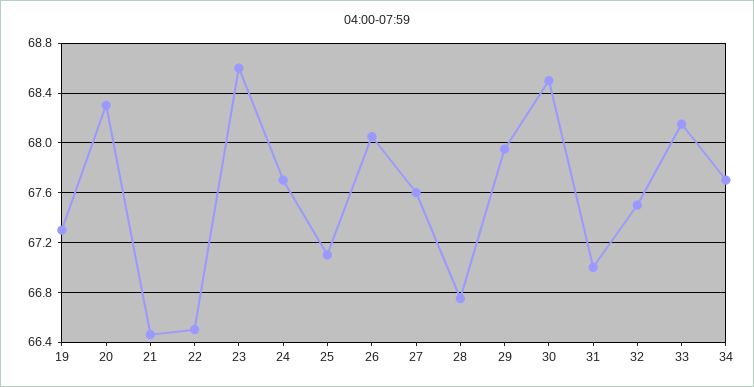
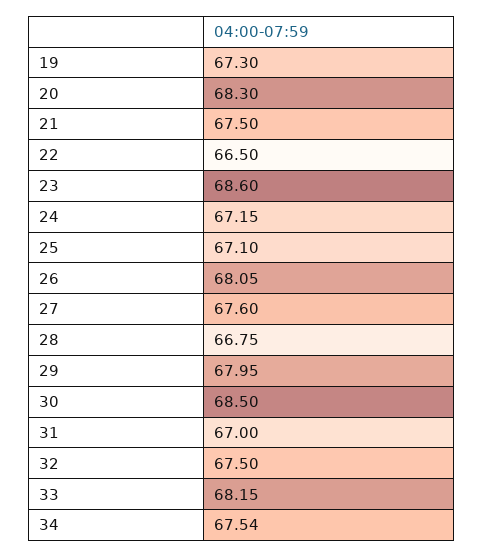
21: 66.45 -> 67.5
24: 67.7 -> 67.15
34: 67.7 -> 67.54

